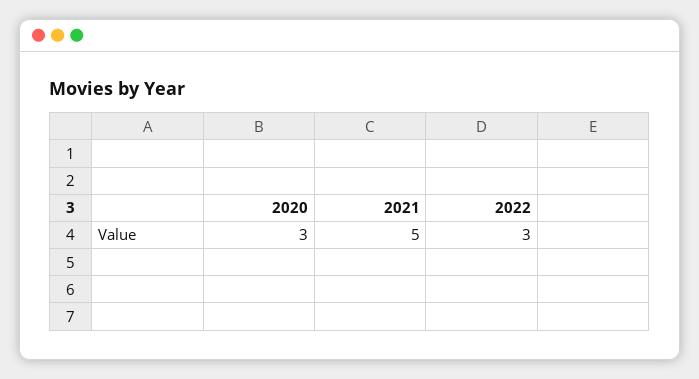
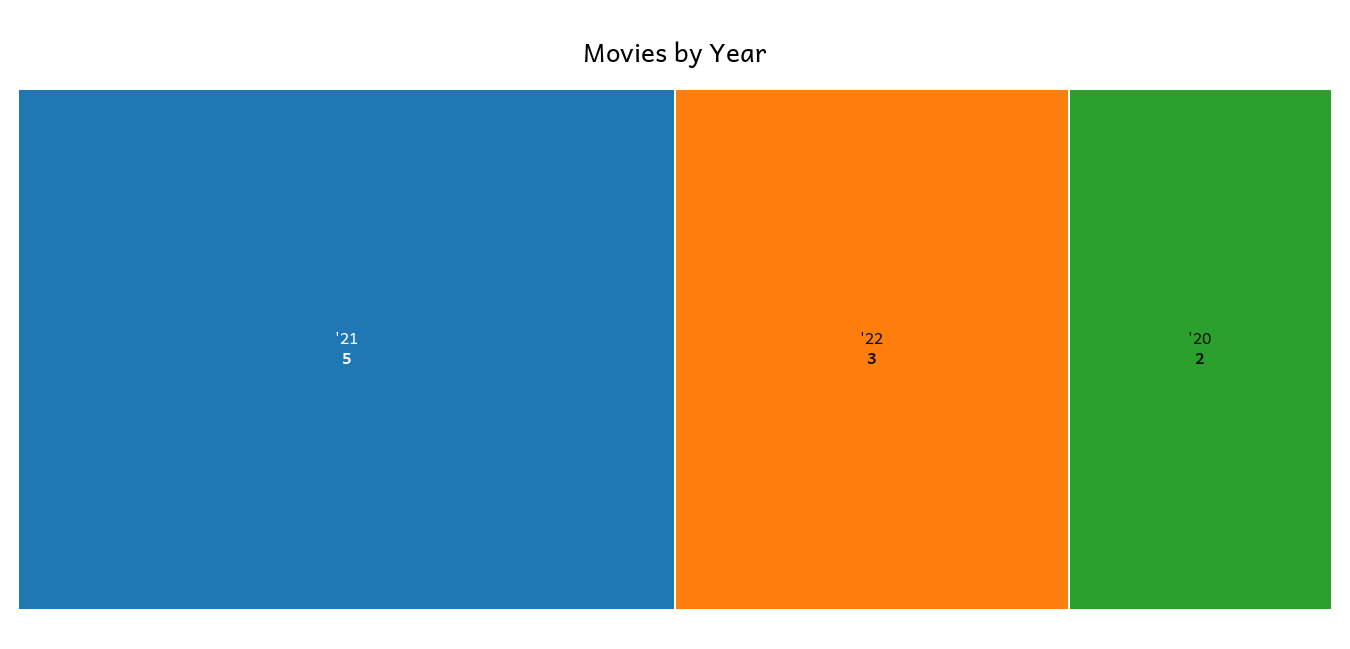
2020: 3 -> 2

